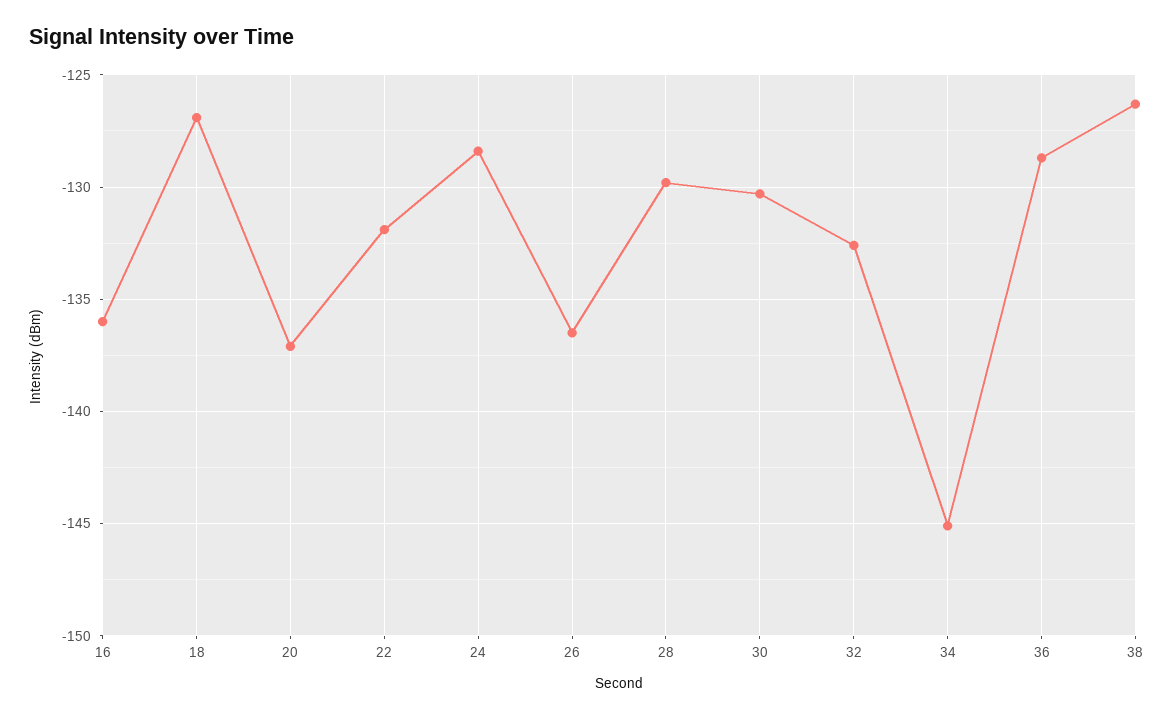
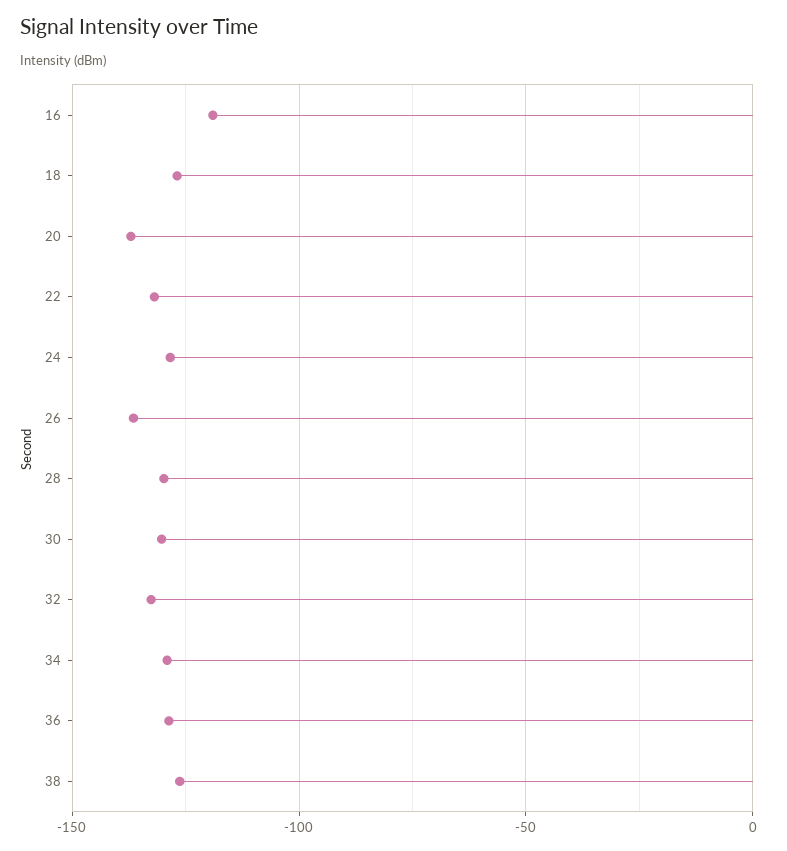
16: -136 -> -120
34: -145 -> -130

